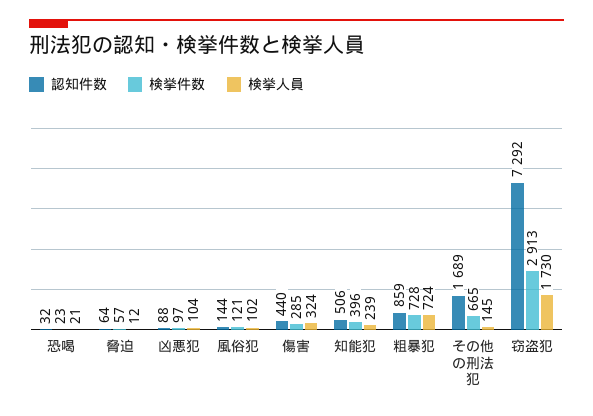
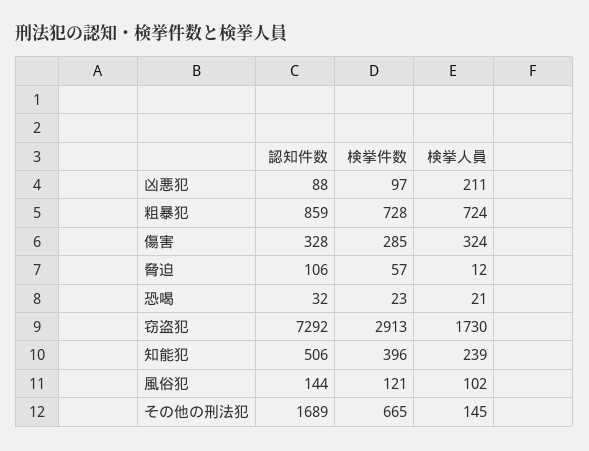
認知件数, 脅迫: 64 -> 106
検挙人員, 凶悪犯: 104 -> 211
認知件数, 傷害: 440 -> 328

